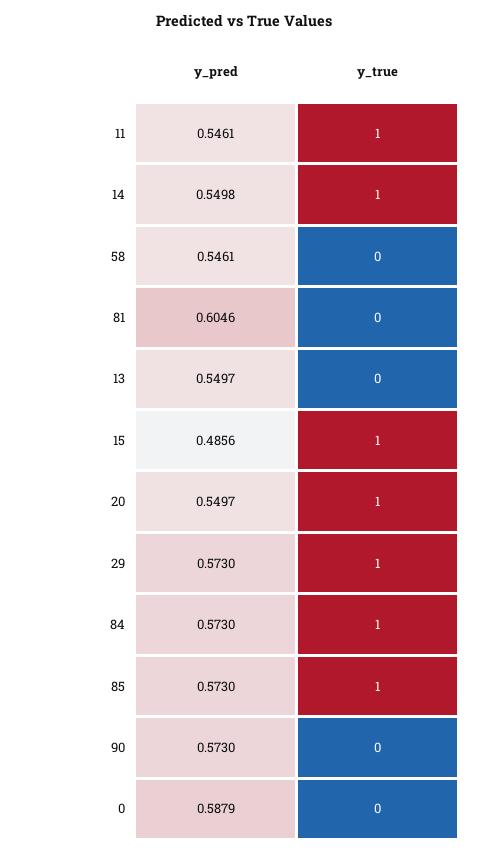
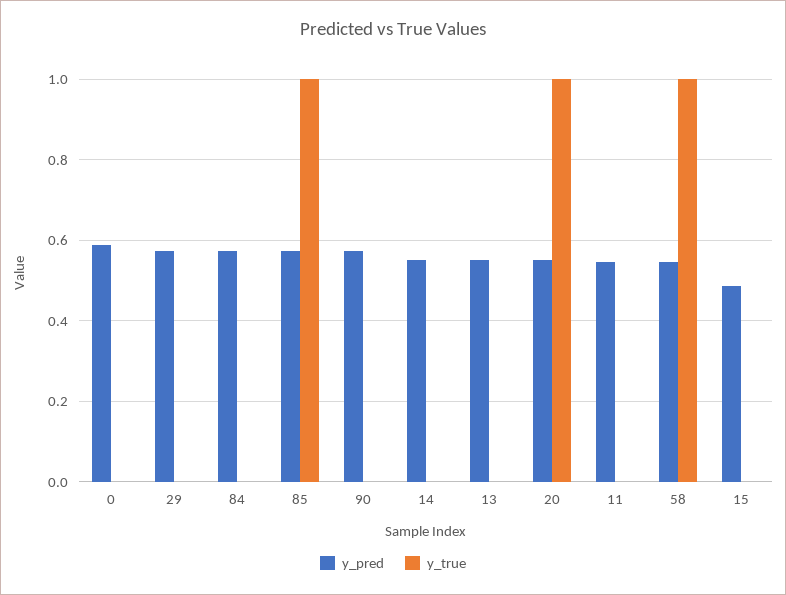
y_true, 11: 1 -> 0
y_true, 14: 1 -> 0
y_true, 58: 0 -> 1
y_pred, 81: 0.6046 -> none
y_true, 81: 0 -> none
y_true, 15: 1 -> 0
y_true, 29: 1 -> 0
y_true, 84: 1 -> 0

